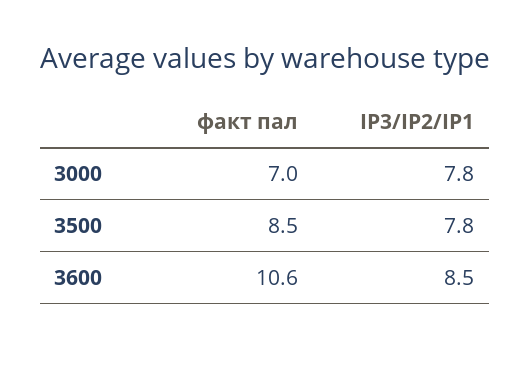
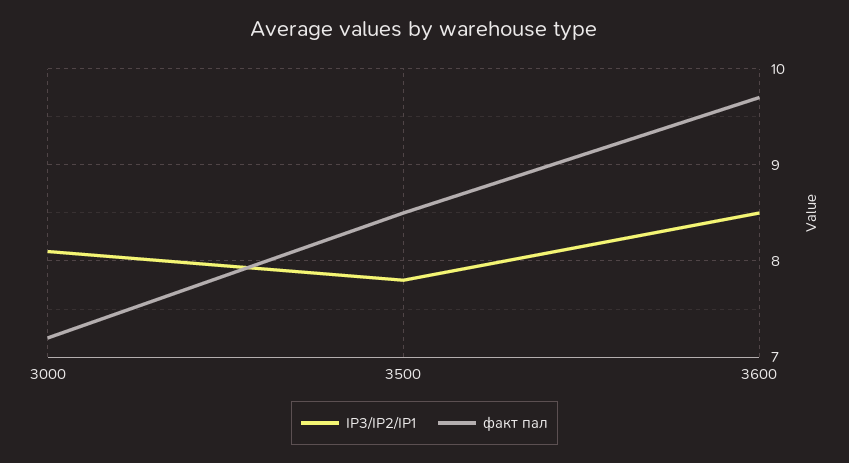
факт пал, 3000: 7 -> 7.2
IP3/IP2/IP1, 3000: 7.8 -> 8.1
факт пал, 3600: 10.6 -> 9.7

